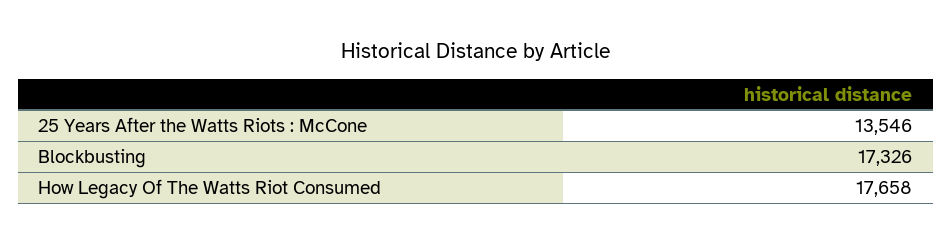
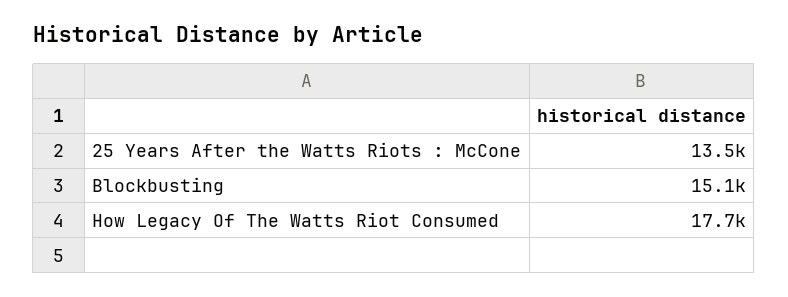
Blockbusting: 17326 -> 15100

